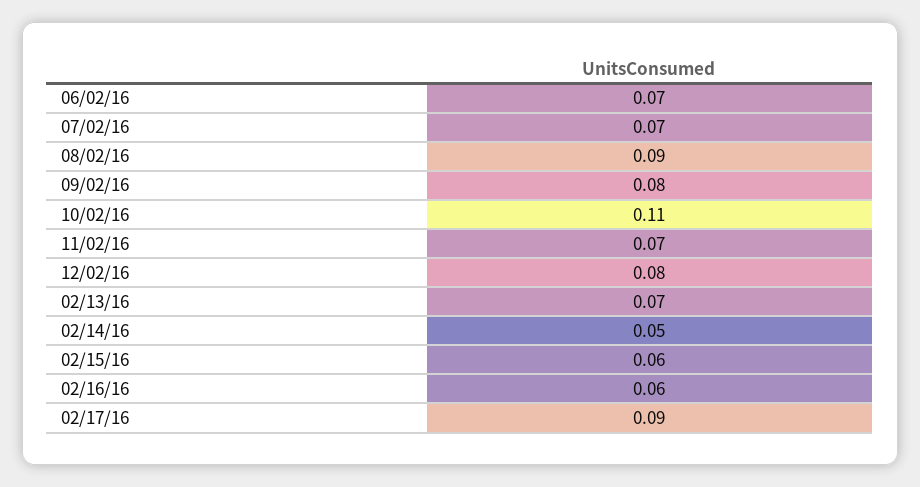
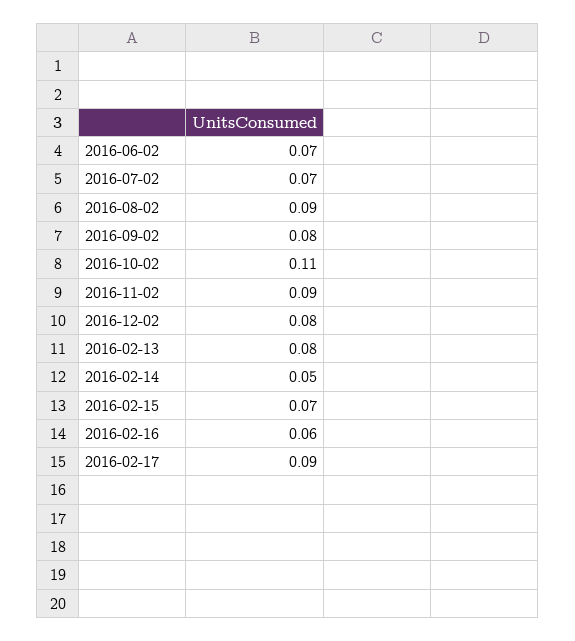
11/02/16: 0.07 -> 0.09
02/13/16: 0.07 -> 0.08
02/15/16: 0.06 -> 0.07

